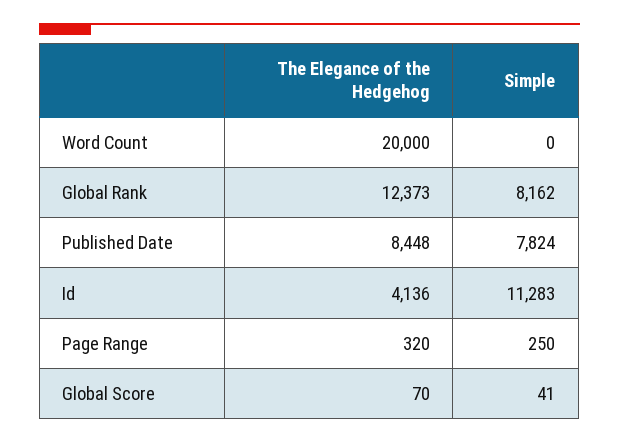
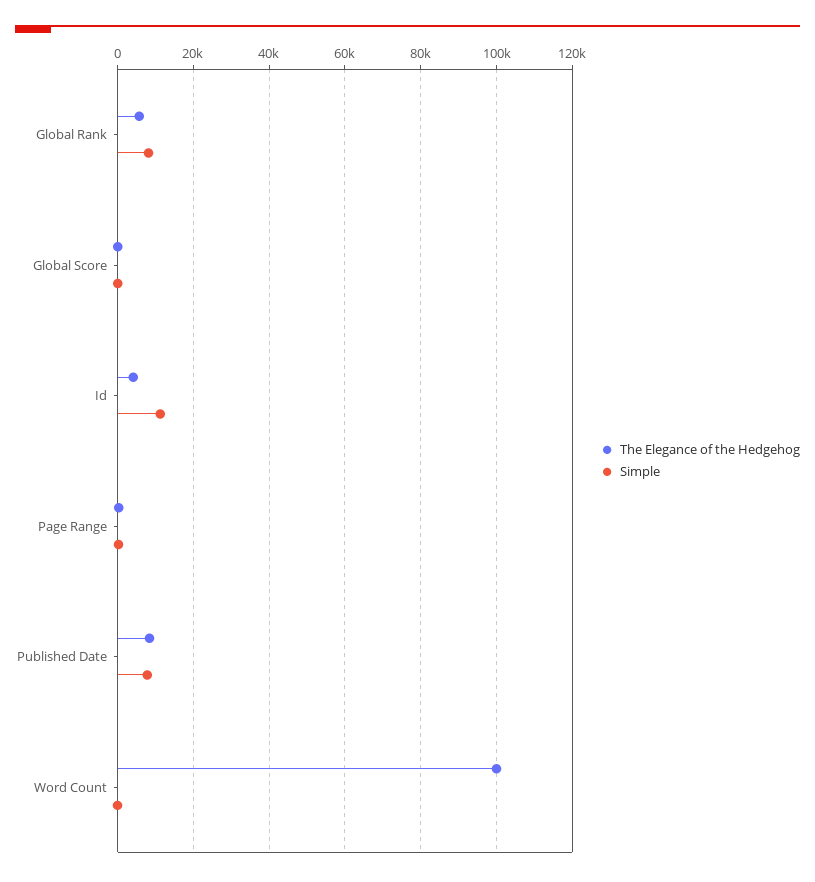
The Elegance of the Hedgehog, Word Count: 20000 -> 100000
The Elegance of the Hedgehog, Global Rank: 12373 -> 6000

